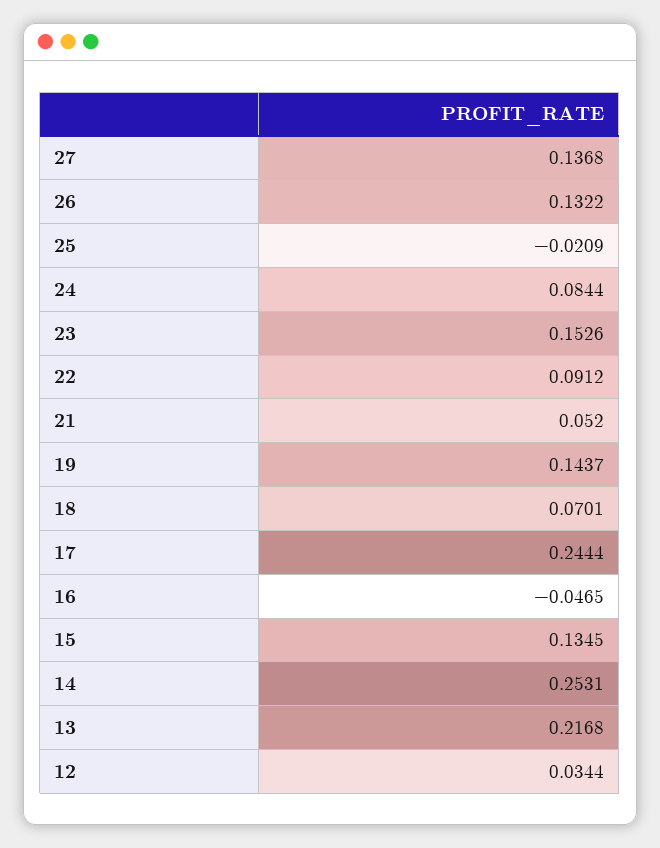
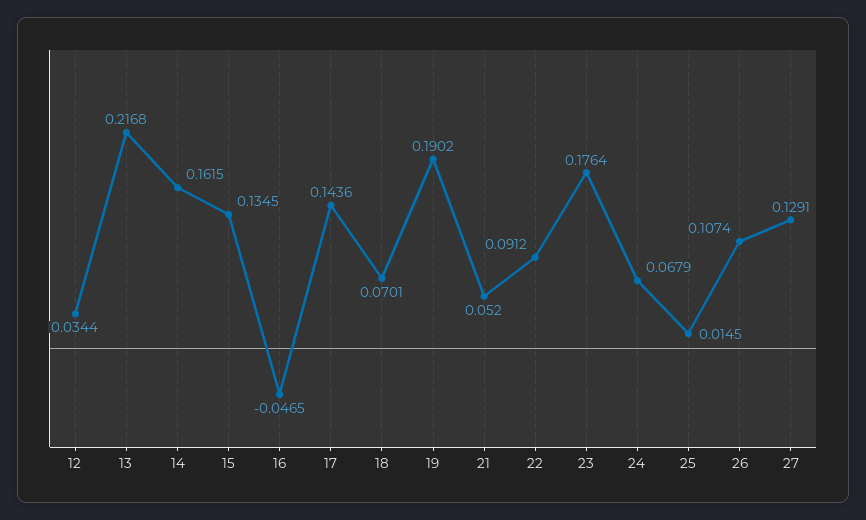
27: 0.1368 -> 0.1291
26: 0.1322 -> 0.1074
25: -0.0209 -> 0.0145
24: 0.0844 -> 0.0679
23: 0.1526 -> 0.1764
19: 0.1437 -> 0.1902
17: 0.2444 -> 0.1436
14: 0.2531 -> 0.1615

